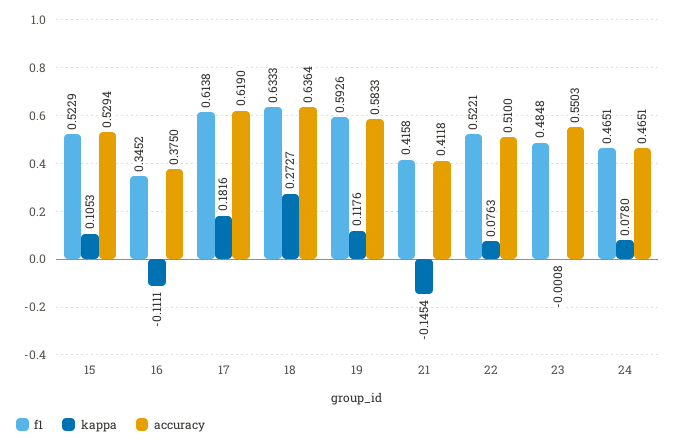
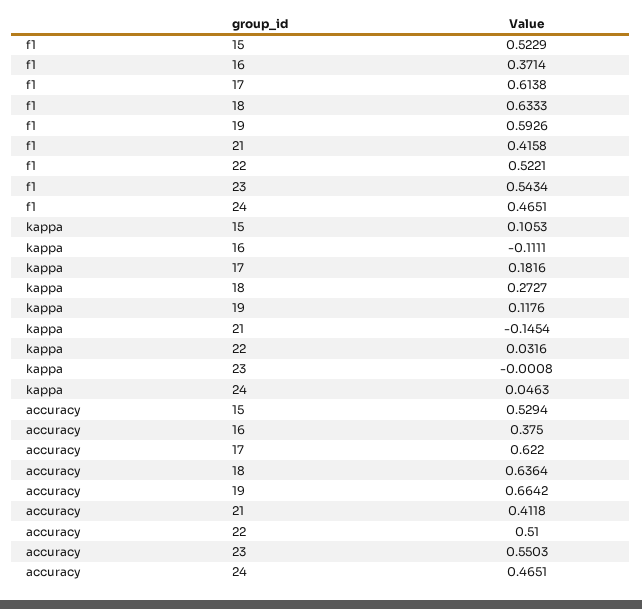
f1, 16: 0.3452 -> 0.3714
accuracy, 17: 0.619 -> 0.622
accuracy, 19: 0.5833 -> 0.6642
kappa, 22: 0.0763 -> 0.0316
f1, 23: 0.4848 -> 0.5434
kappa, 24: 0.078 -> 0.0463

